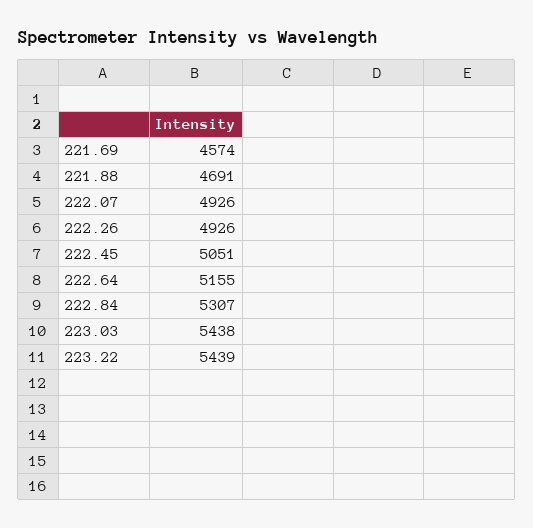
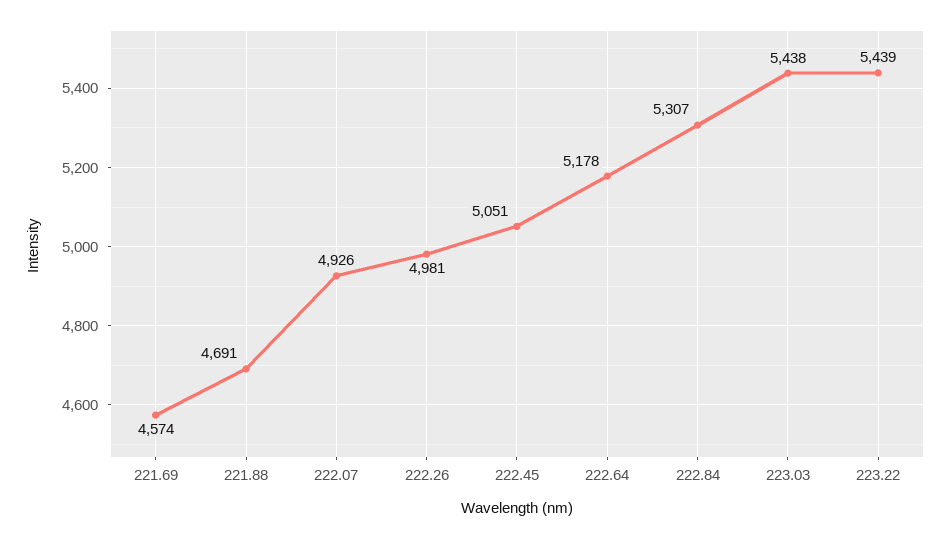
222.26: 4926 -> 4981
222.64: 5155 -> 5178

